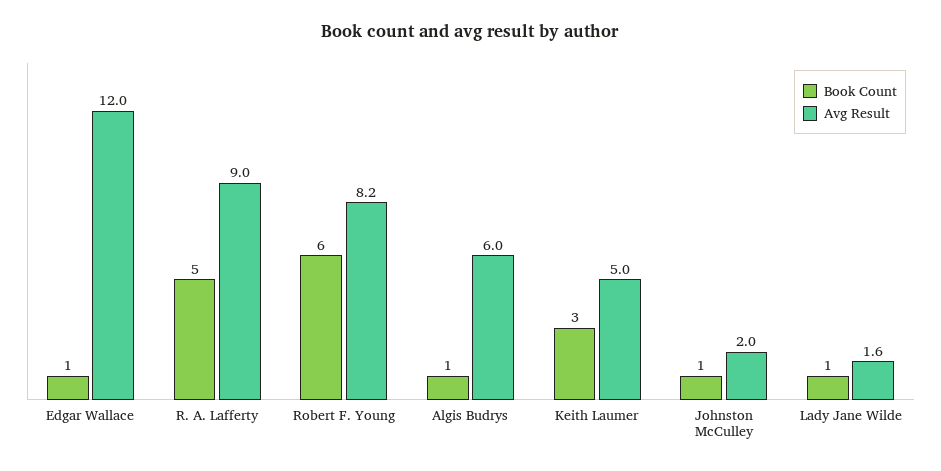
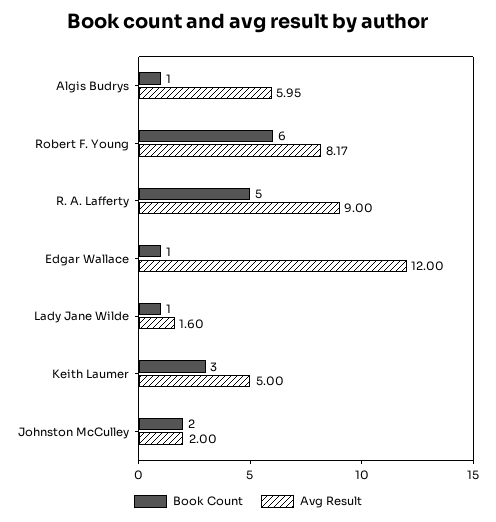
Book Count, Johnston McCulley: 1 -> 2

